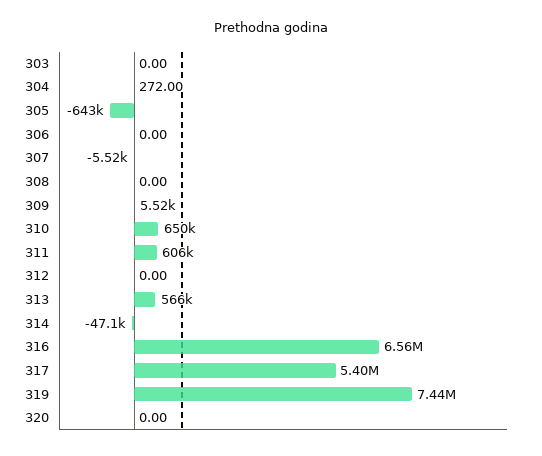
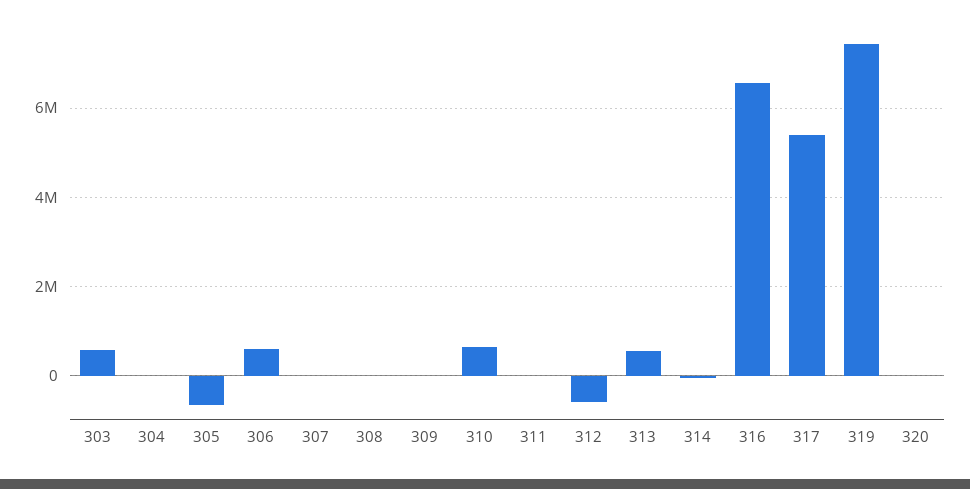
303: 0 -> 600000
306: 0 -> 600000
311: 606000 -> 0
312: 0 -> -600000

